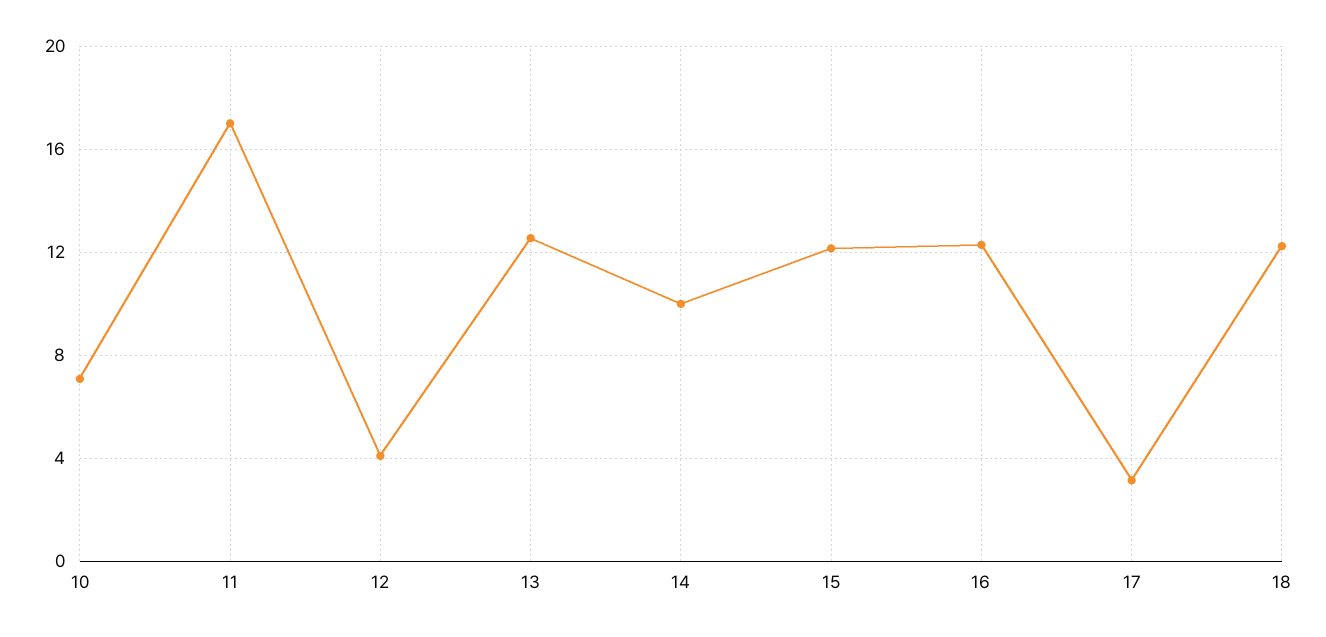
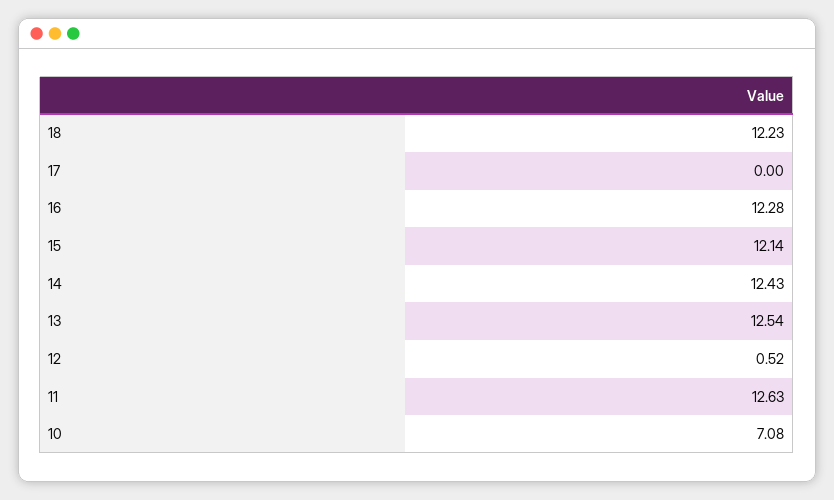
11: 17 -> 12.63
12: 4 -> 0.52
14: 10 -> 12.43
17: 3 -> 0

